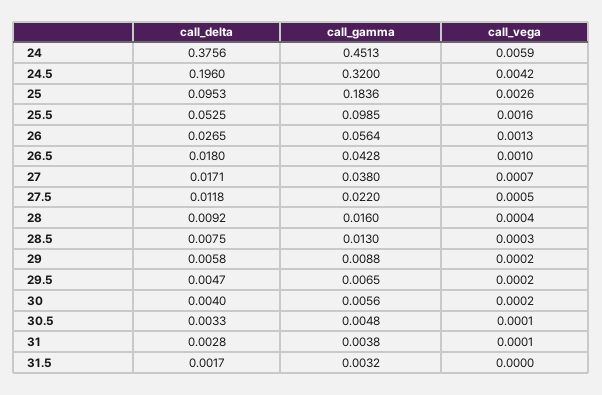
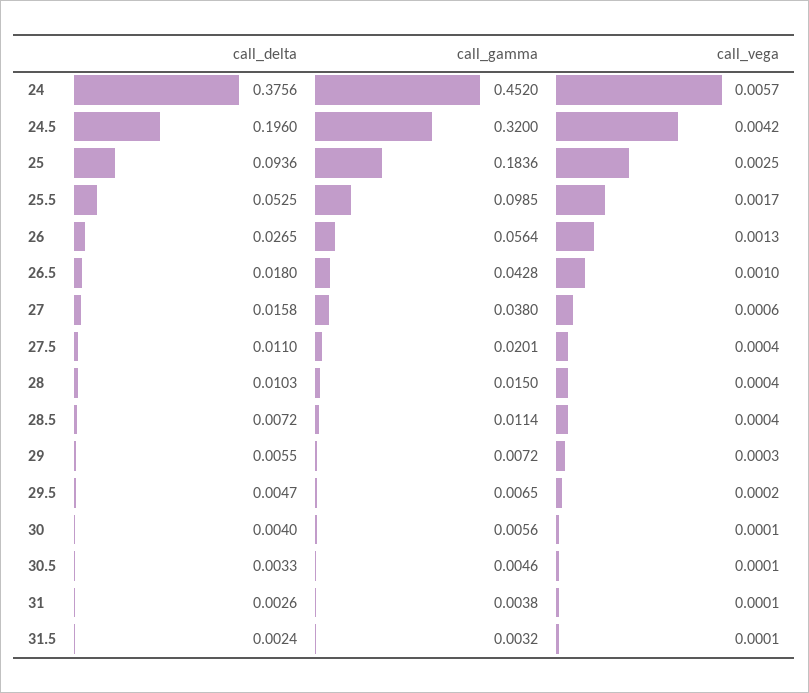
call_gamma, 24: 0.4513 -> 0.452
call_vega, 24: 0.0059 -> 0.0057
call_delta, 25: 0.0953 -> 0.0936
call_vega, 25: 0.0026 -> 0.0025
call_vega, 25.5: 0.0016 -> 0.0017
call_delta, 27: 0.0171 -> 0.0158
call_vega, 27: 0.0007 -> 0.0006
call_delta, 27.5: 0.0118 -> 0.011
call_gamma, 27.5: 0.022 -> 0.0201
call_vega, 27.5: 0.0005 -> 0.0004
call_delta, 28: 0.0092 -> 0.0103
call_gamma, 28: 0.016 -> 0.015
call_delta, 28.5: 0.0075 -> 0.0072
call_gamma, 28.5: 0.013 -> 0.0114
call_vega, 28.5: 0.0003 -> 0.0004
call_delta, 29: 0.0058 -> 0.0055
call_gamma, 29: 0.0088 -> 0.0072
call_vega, 29: 0.0002 -> 0.0003
call_vega, 30: 0.0002 -> 0.0001
call_gamma, 30.5: 0.0048 -> 0.0046
call_delta, 31: 0.0028 -> 0.0026
call_delta, 31.5: 0.0017 -> 0.0024
call_vega, 31.5: 0 -> 0.0001

